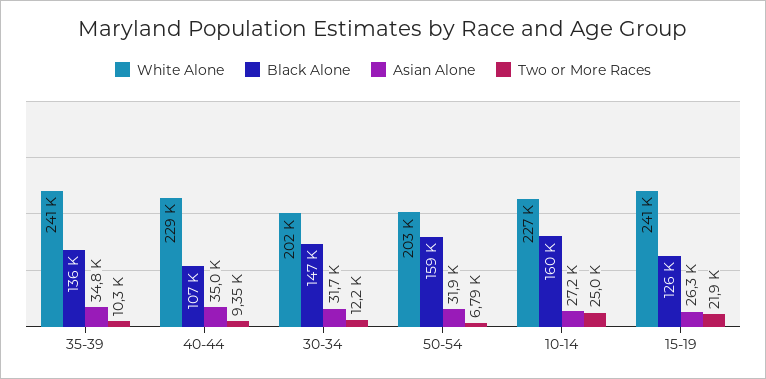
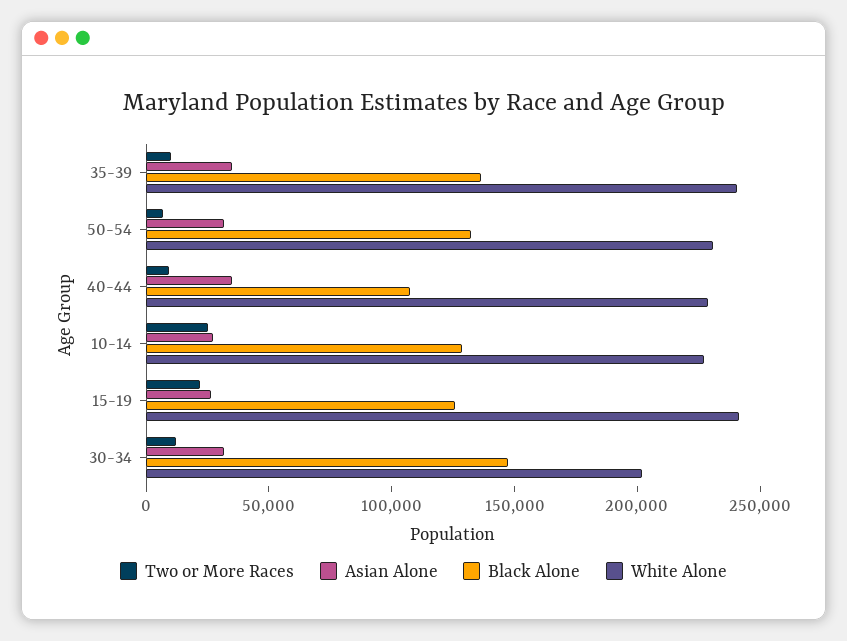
White Alone, 50-54: 203000 -> 230000
Black Alone, 50-54: 159000 -> 130000
Black Alone, 10-14: 160000 -> 130000

